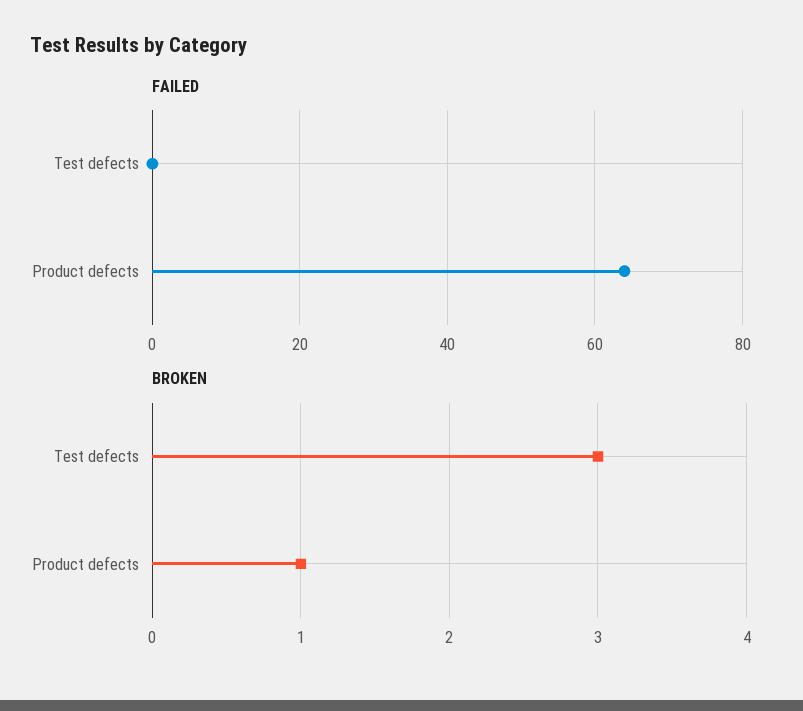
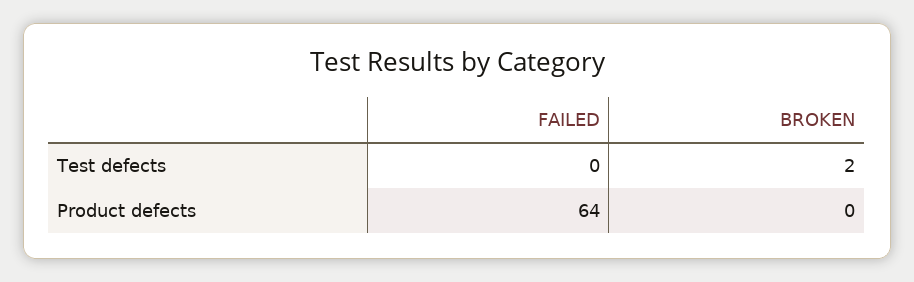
BROKEN, Test defects: 3 -> 2
BROKEN, Product defects: 1 -> 0

